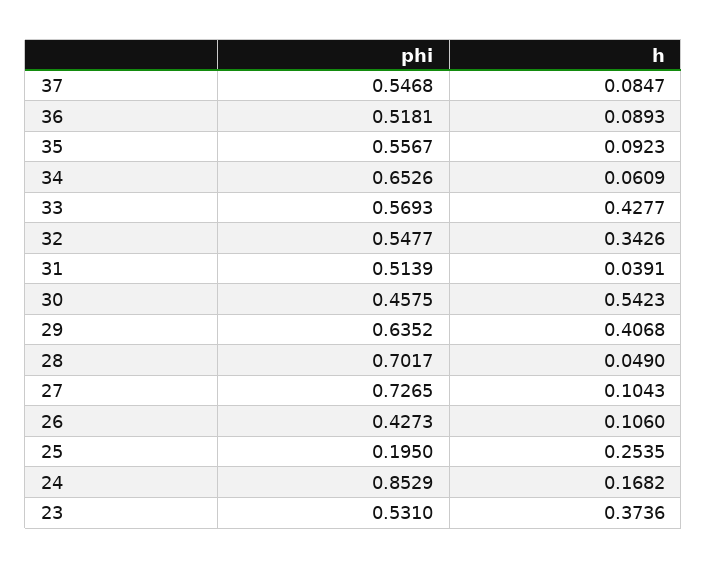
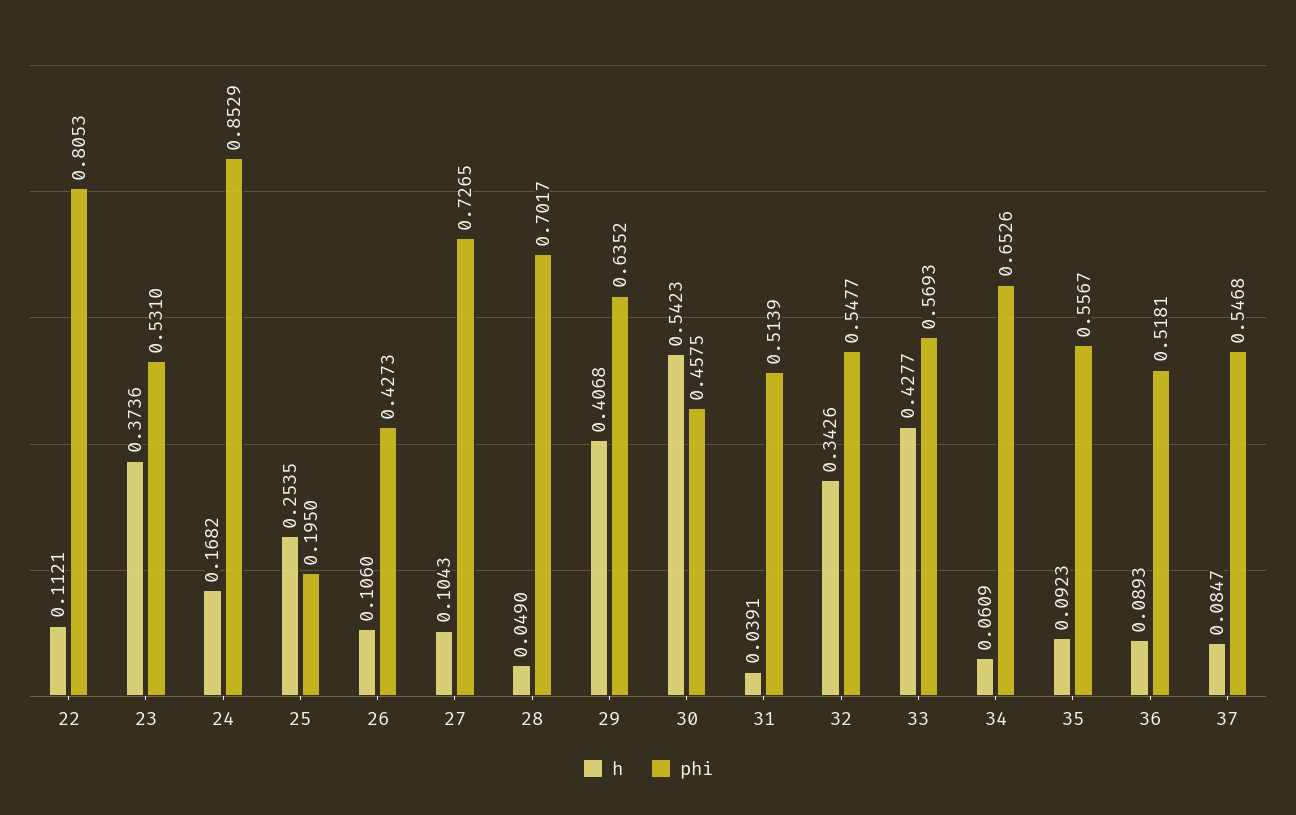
h, 22: none -> 0.1121
phi, 22: none -> 0.8053

